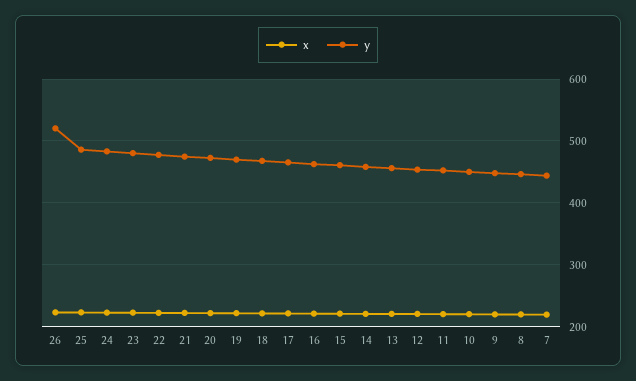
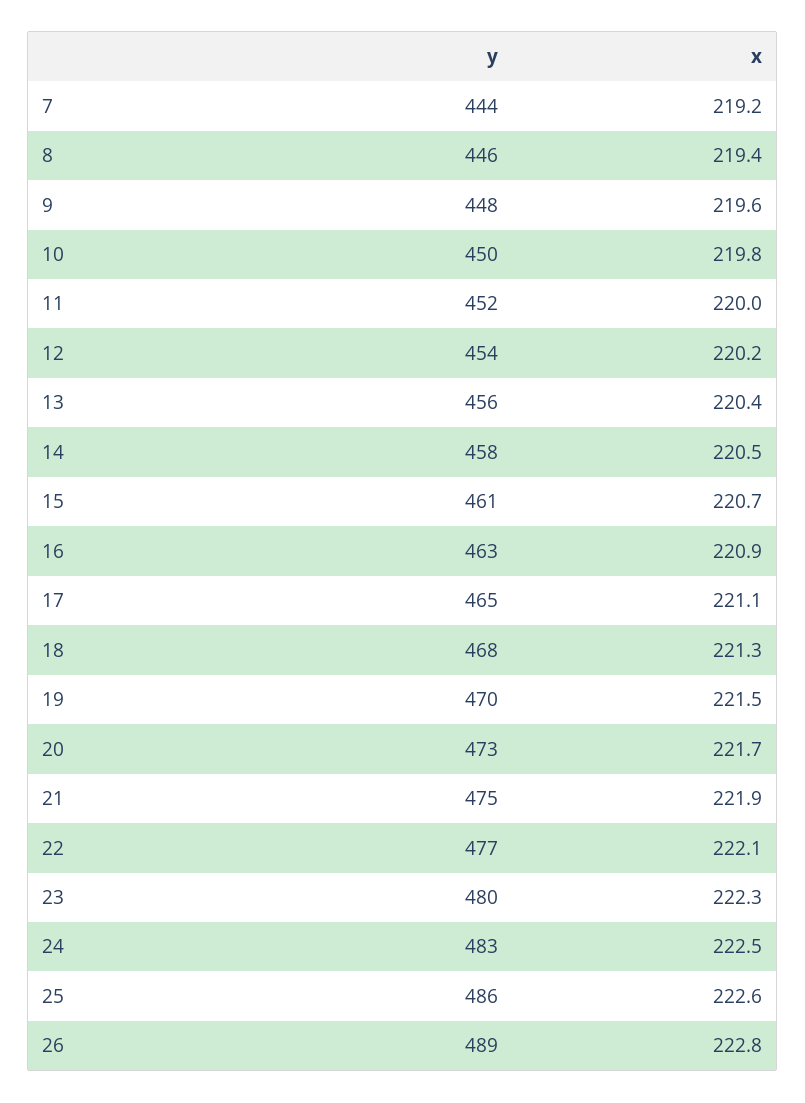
y, 26: 520 -> 489

